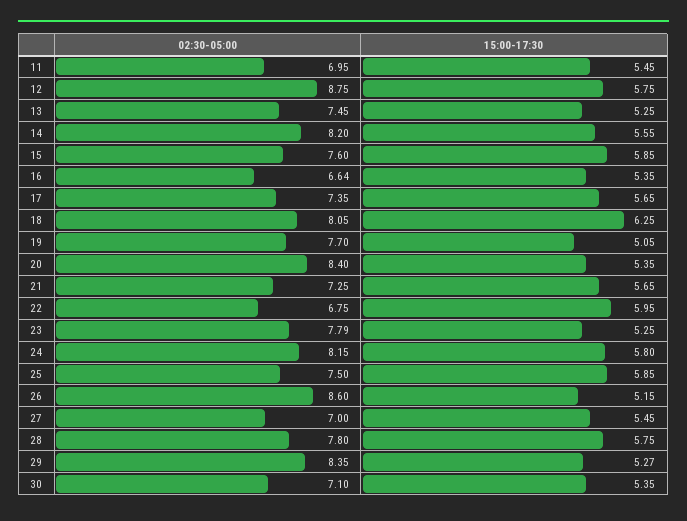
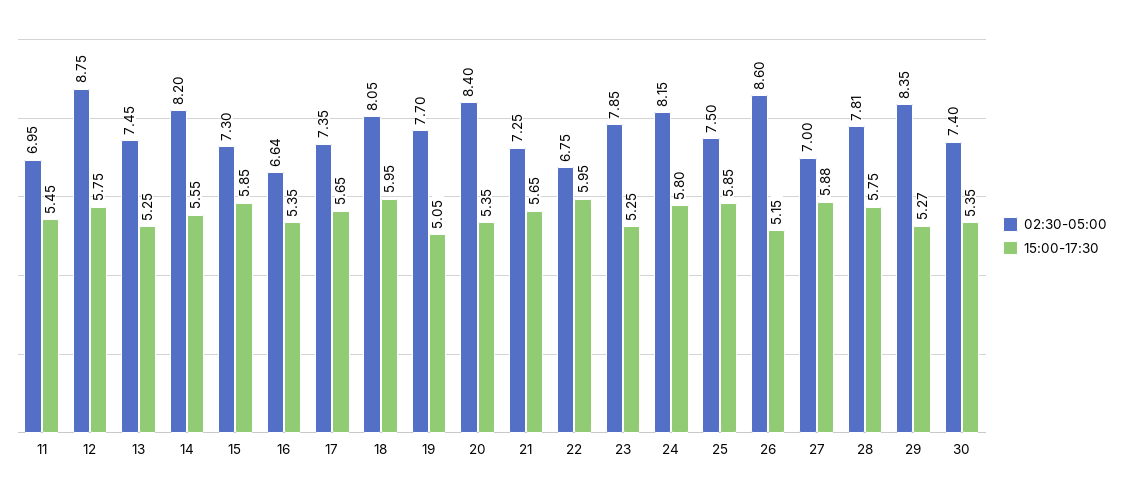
02:30-05:00, 15: 7.6 -> 7.3
15:00-17:30, 18: 6.25 -> 5.95
02:30-05:00, 23: 7.79 -> 7.85
15:00-17:30, 27: 5.45 -> 5.88
02:30-05:00, 28: 7.8 -> 7.81
02:30-05:00, 30: 7.1 -> 7.4

